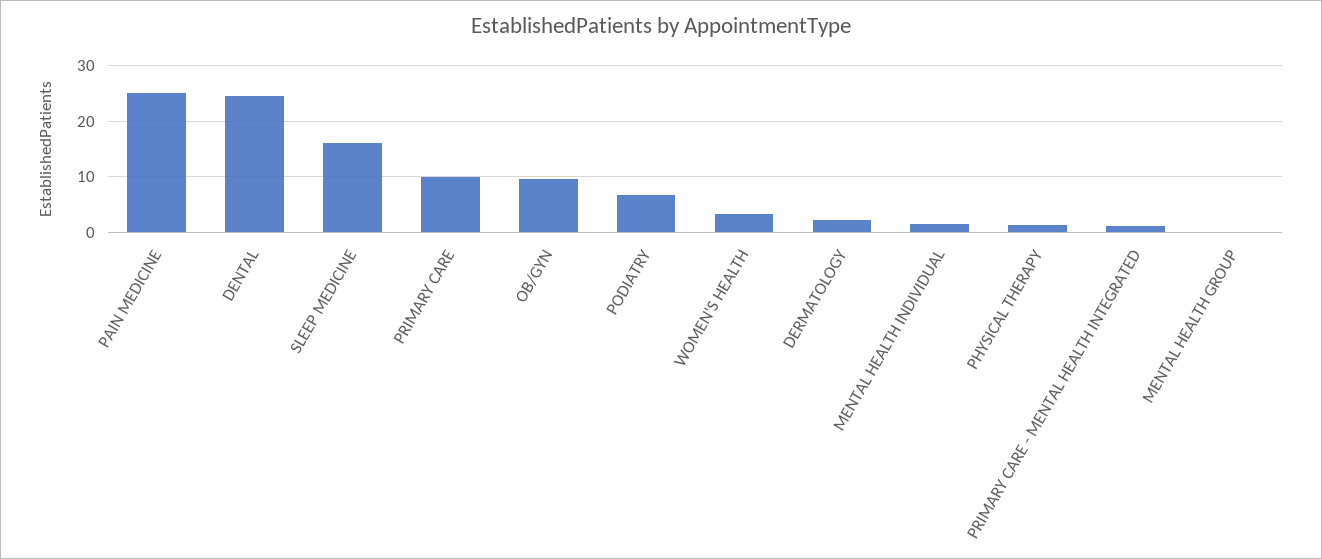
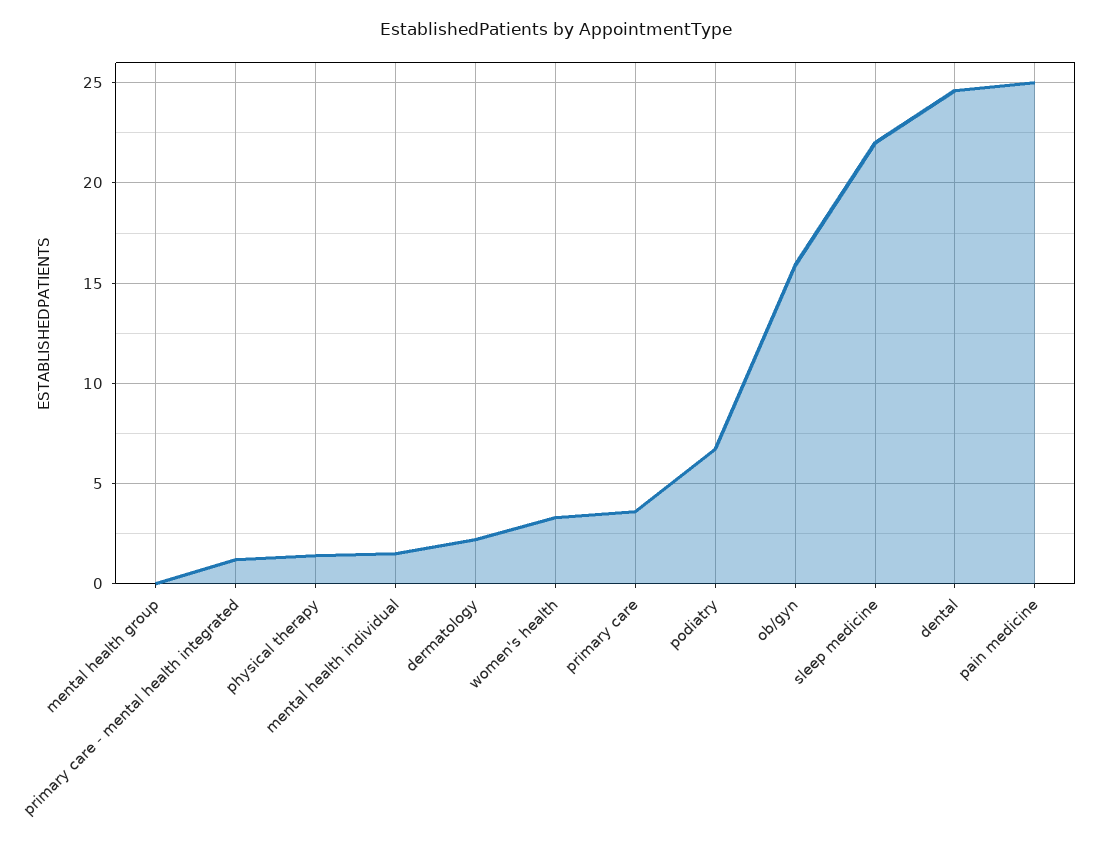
SLEEP MEDICINE: 16 -> 22
PRIMARY CARE: 10 -> 3.5
OB/GYN: 10 -> 16

